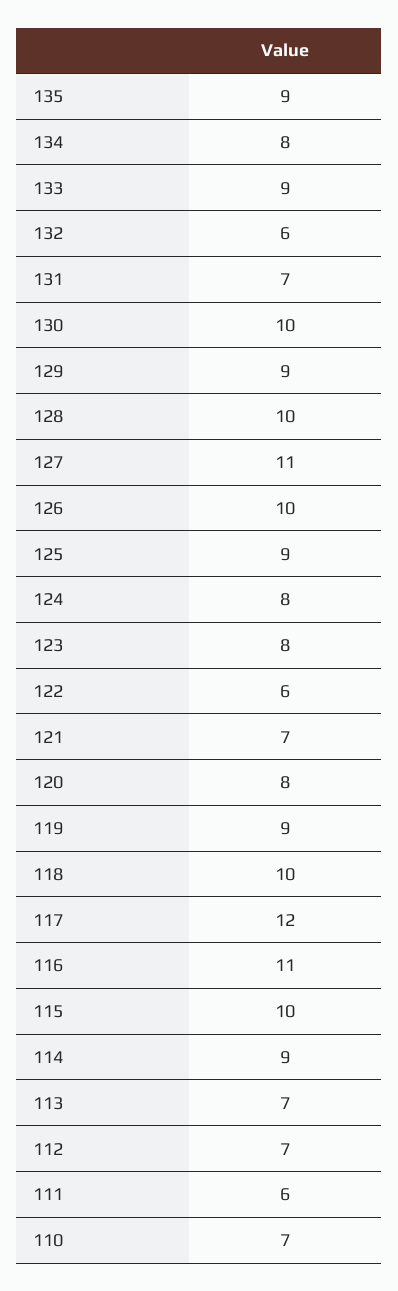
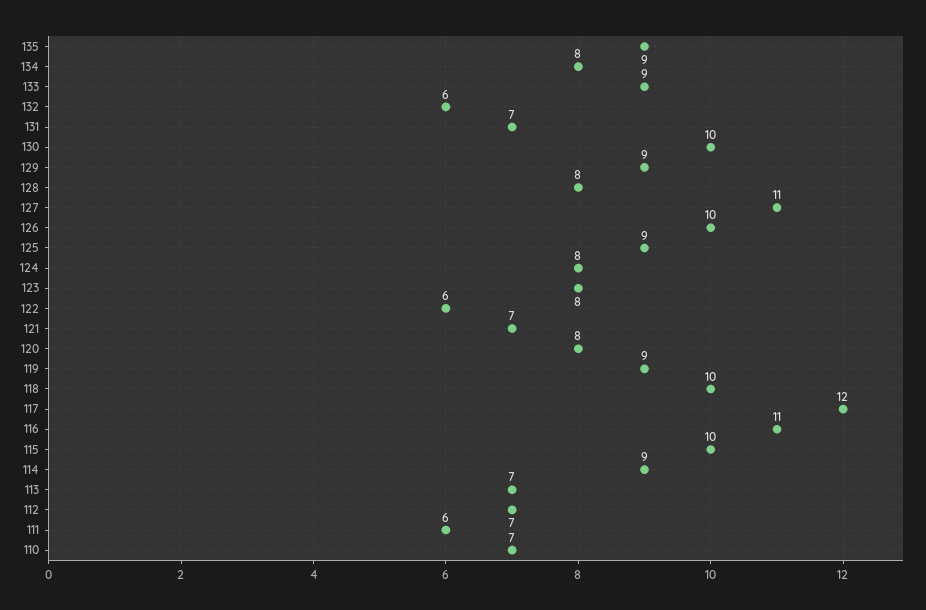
128: 10 -> 8

